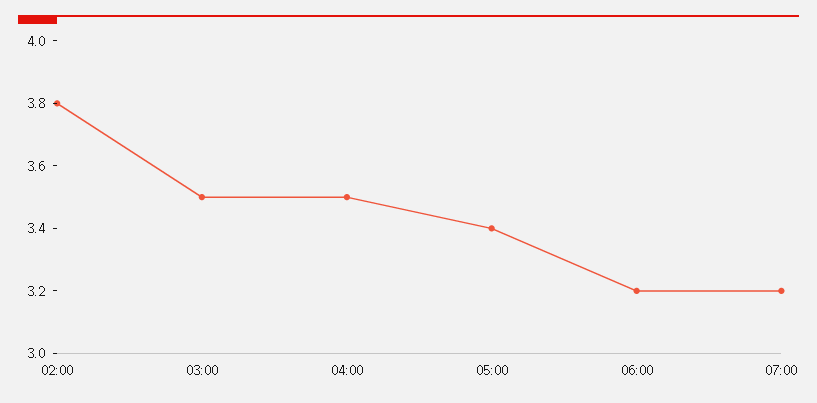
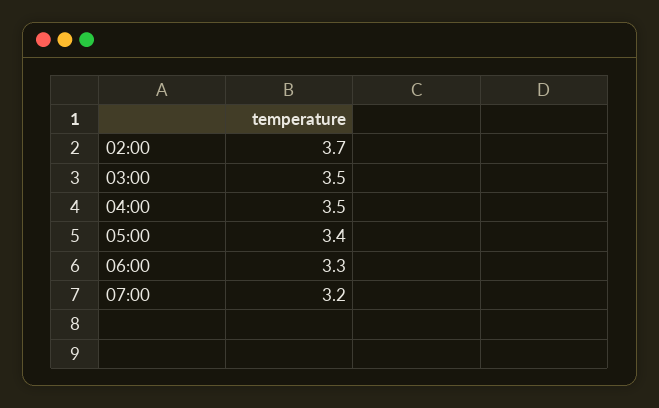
02:00: 3.8 -> 3.7
06:00: 3.2 -> 3.3

